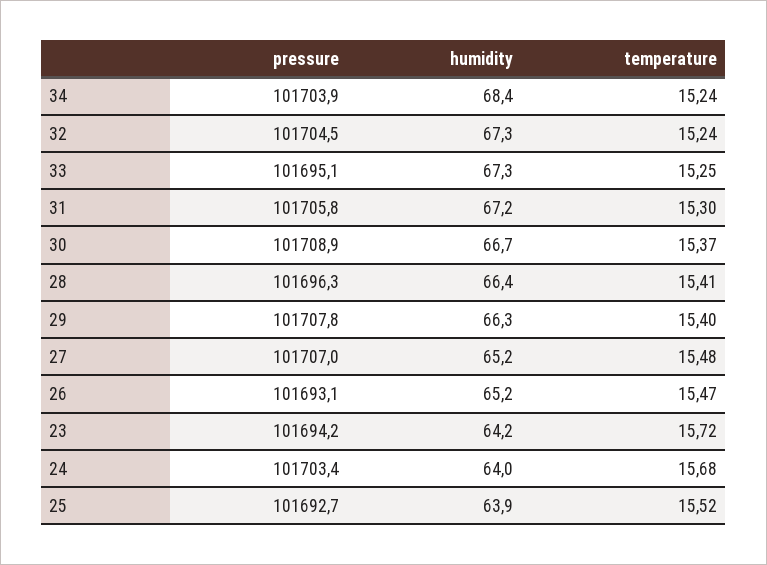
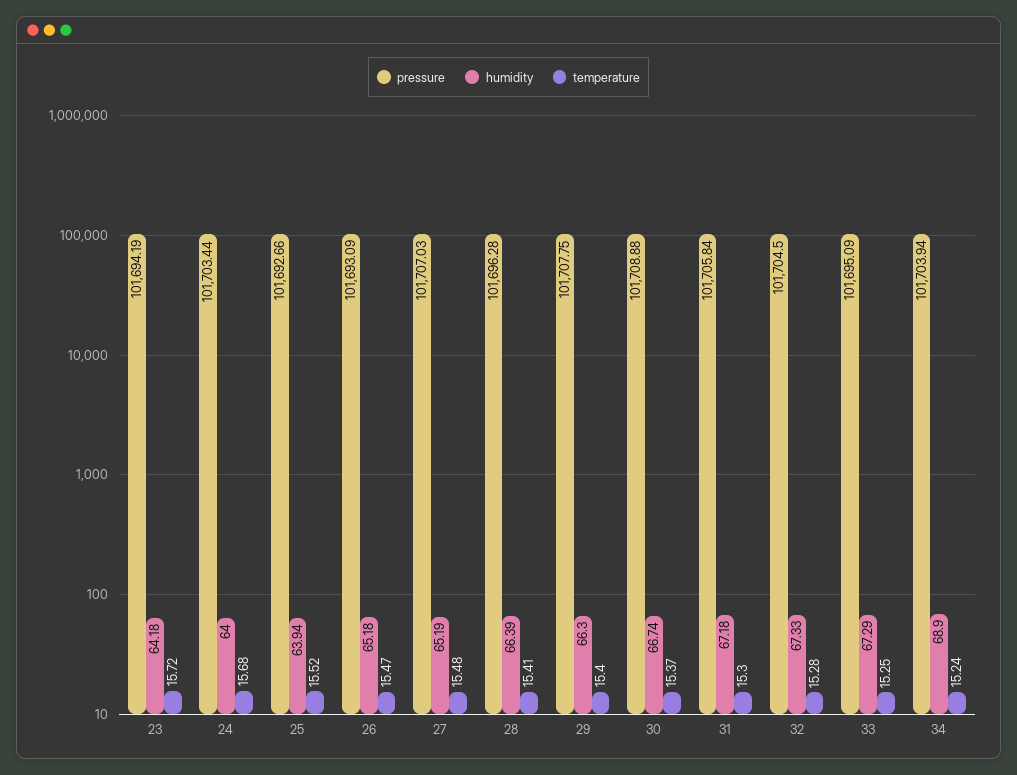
humidity, 34: 68.4 -> 68.9
temperature, 32: 15.24 -> 15.28

